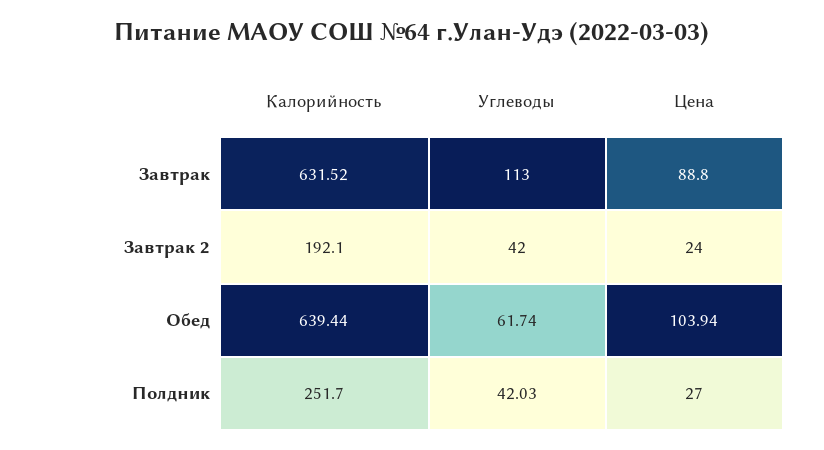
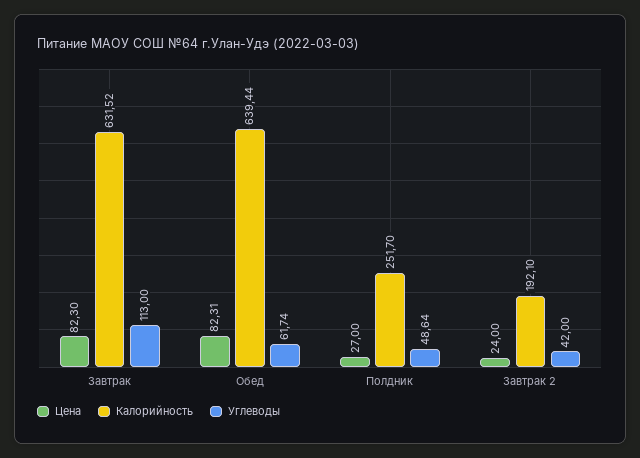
Цена, Завтрак: 88.8 -> 82.3
Цена, Обед: 103.94 -> 82.31
Углеводы, Полдник: 42.03 -> 48.64

